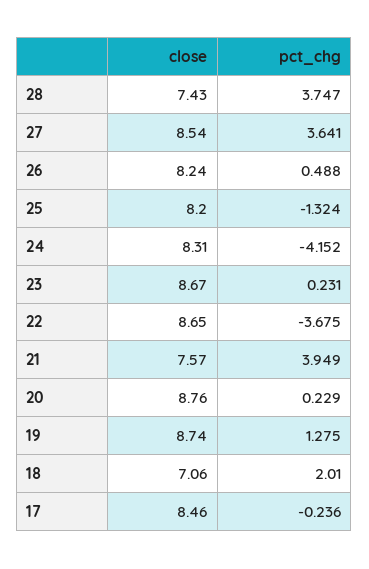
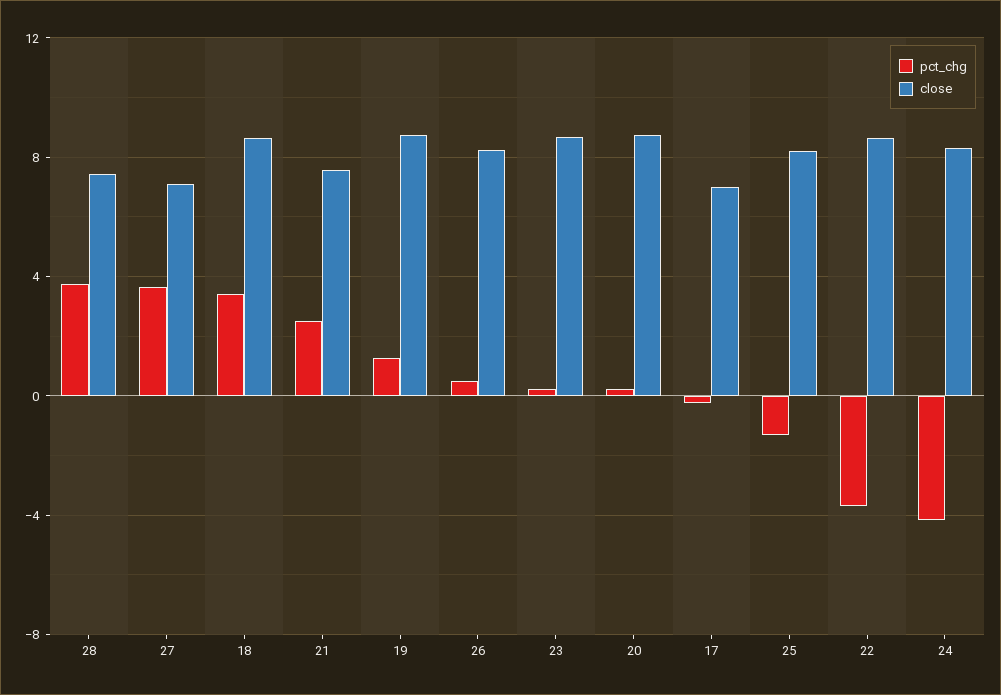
close, 27: 8.54 -> 7
pct_chg, 21: 3.949 -> 2.5
close, 18: 7.06 -> 8.5
pct_chg, 18: 2.01 -> 3.5
close, 17: 8.46 -> 7

